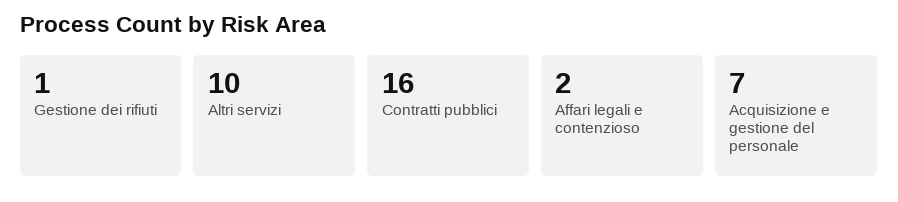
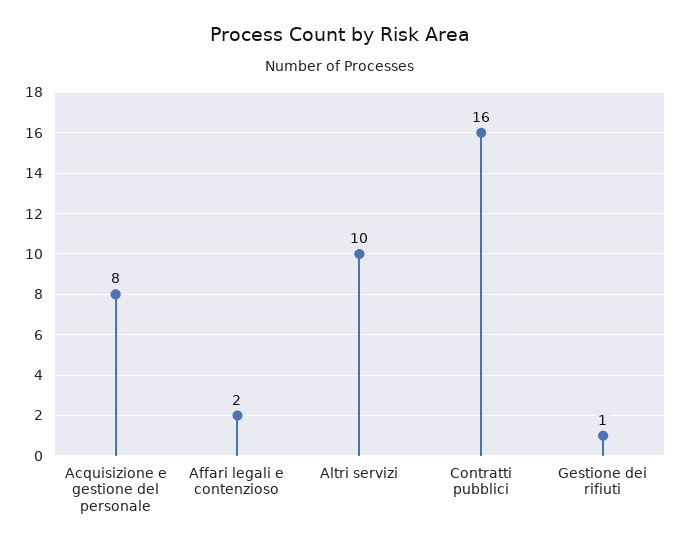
Acquisizione e gestione del personale: 7 -> 8

